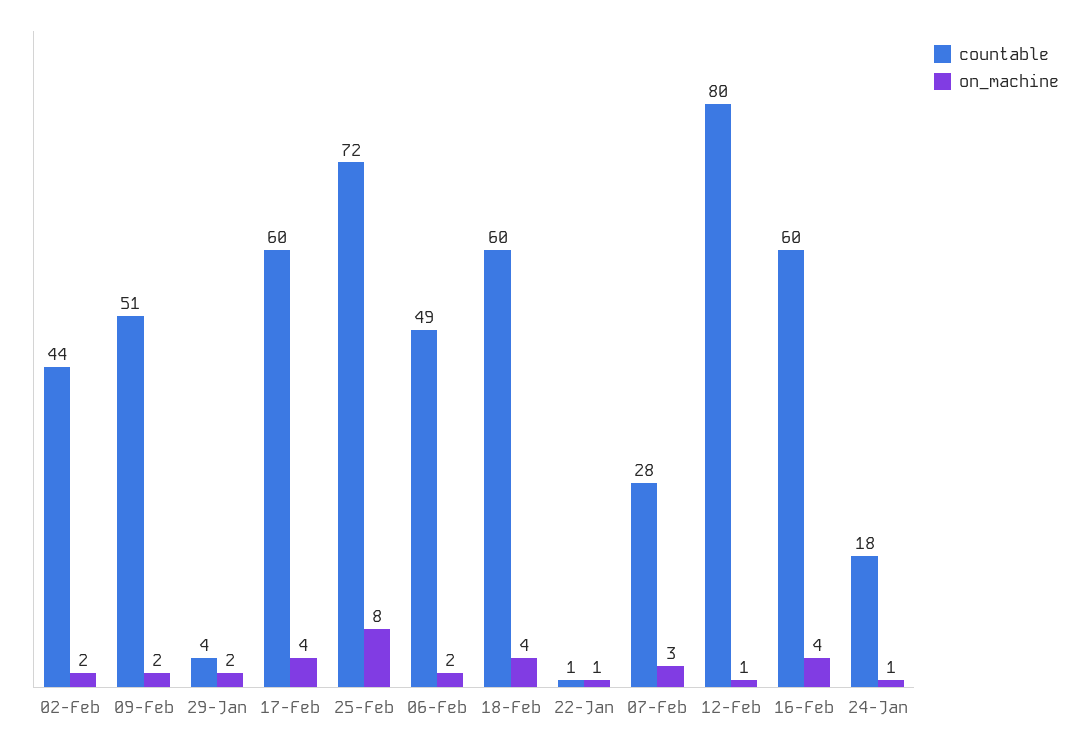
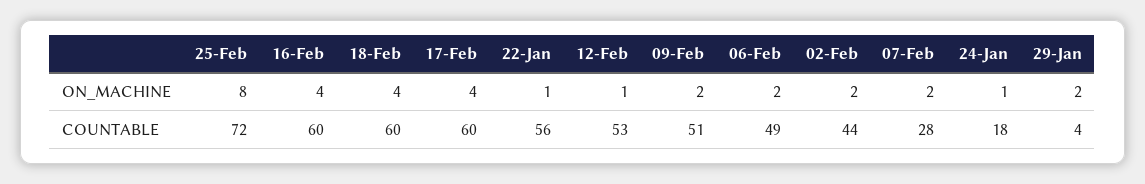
countable, 22-Jan: 1 -> 56
on_machine, 07-Feb: 3 -> 2
countable, 12-Feb: 80 -> 53

